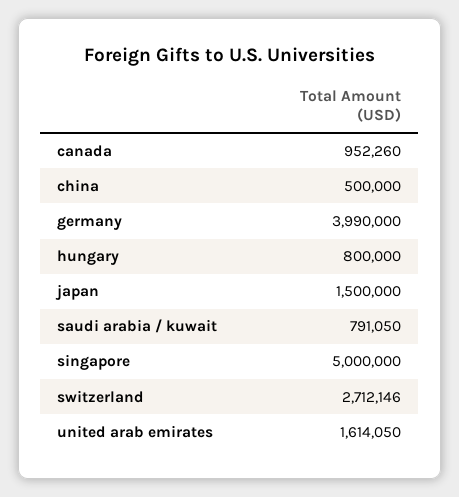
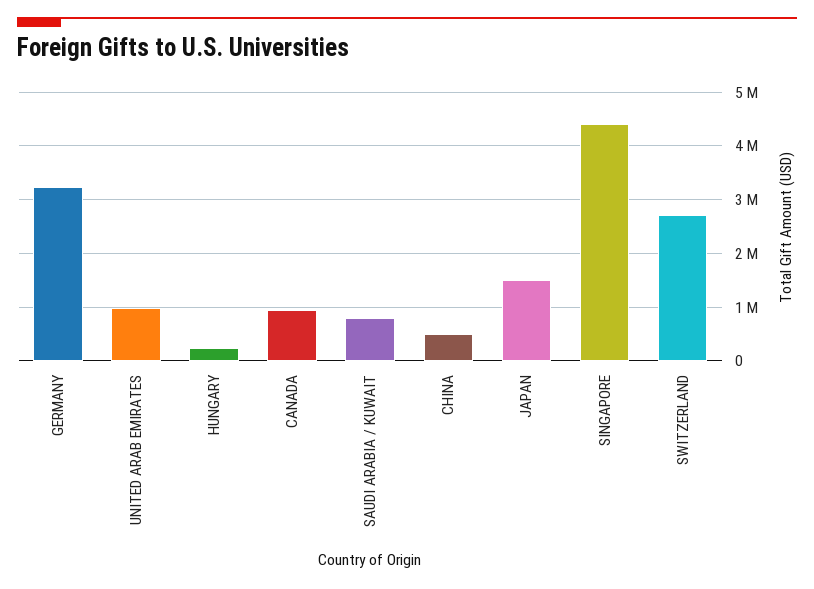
germany: 3990000 -> 3200000
hungary: 800000 -> 200000
singapore: 5000000 -> 4400000
united arab emirates: 1614050 -> 1000000

